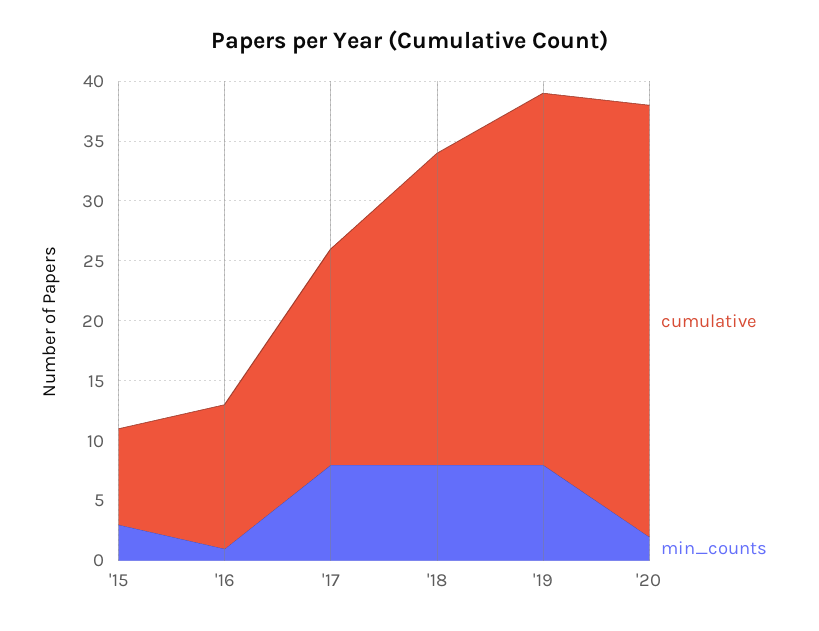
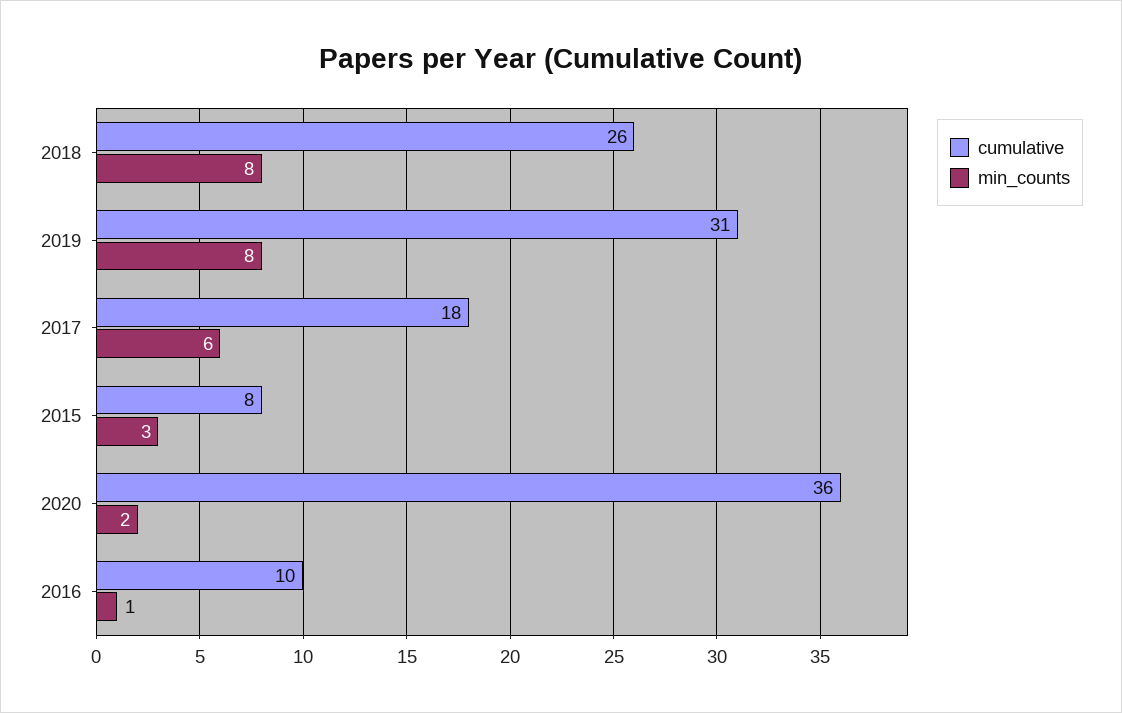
cumulative, '16: 12 -> 10
min_counts, '17: 8 -> 6

